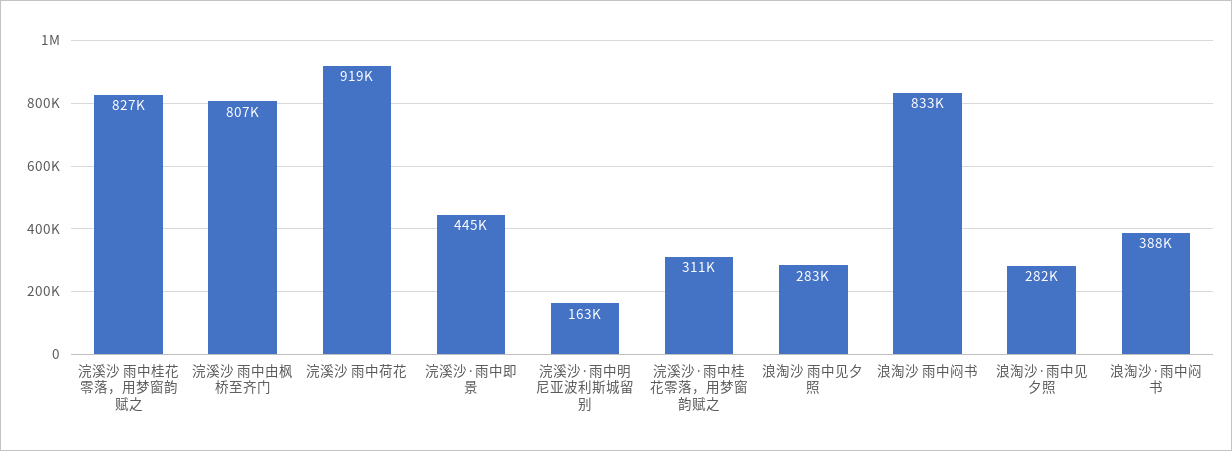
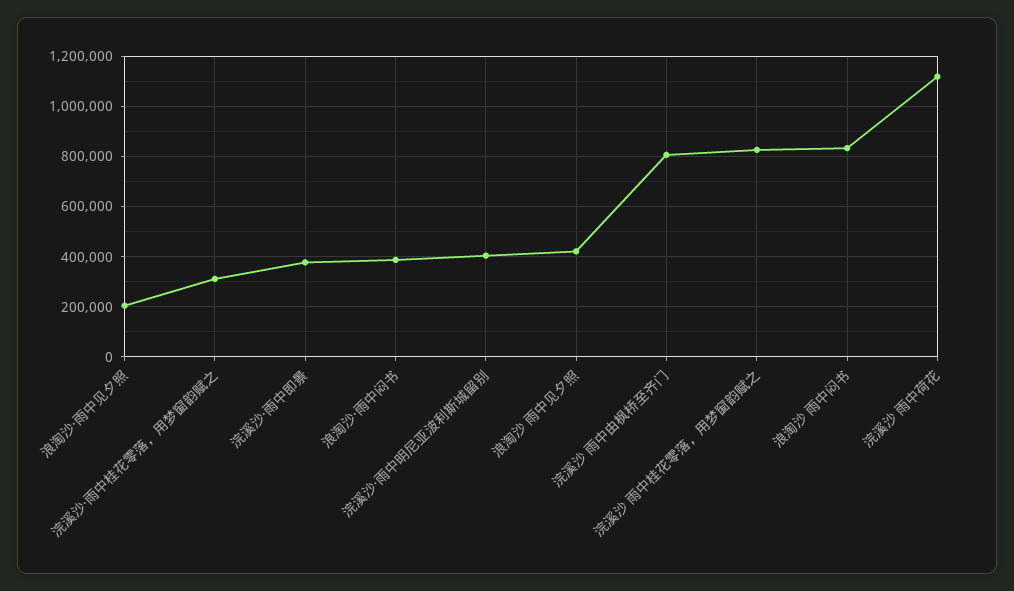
浣溪沙 雨中荷花: 919000 -> 1125000
浣溪沙·雨中即景: 445000 -> 375000
浣溪沙·雨中明尼亚波利斯城留别: 163000 -> 400000
浪淘沙 雨中见夕照: 283000 -> 425000
浪淘沙·雨中见夕照: 282000 -> 200000

